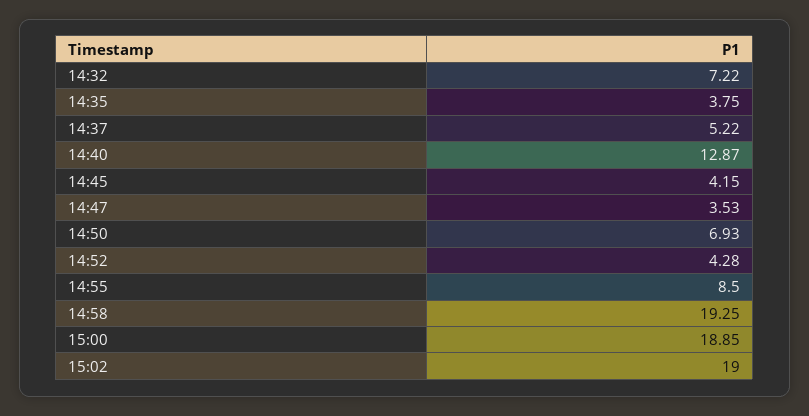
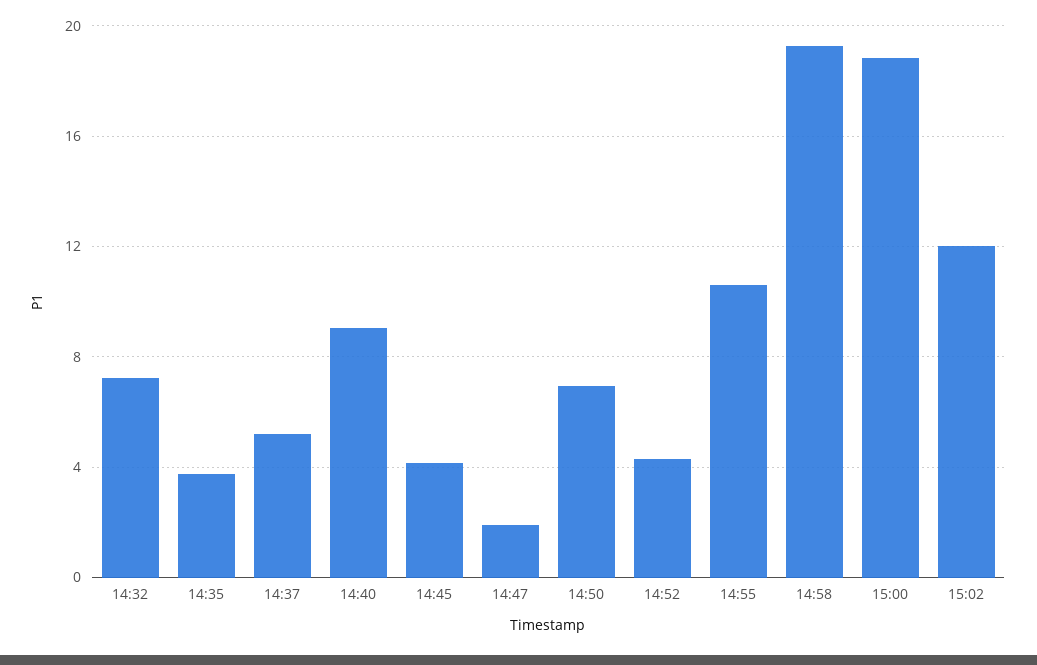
14:40: 12.87 -> 9
14:47: 3.53 -> 2
14:55: 8.5 -> 10.5
15:02: 19 -> 12

